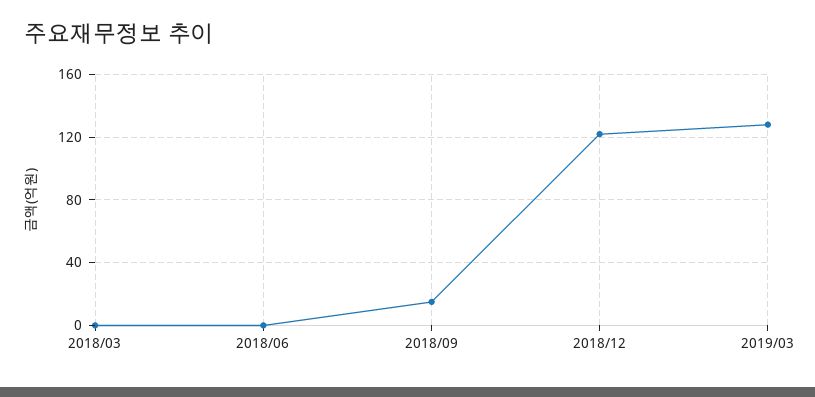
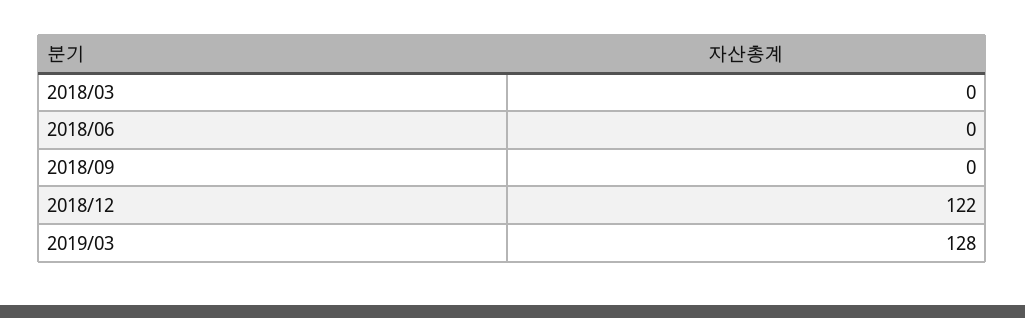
2018/09: 15 -> 0

